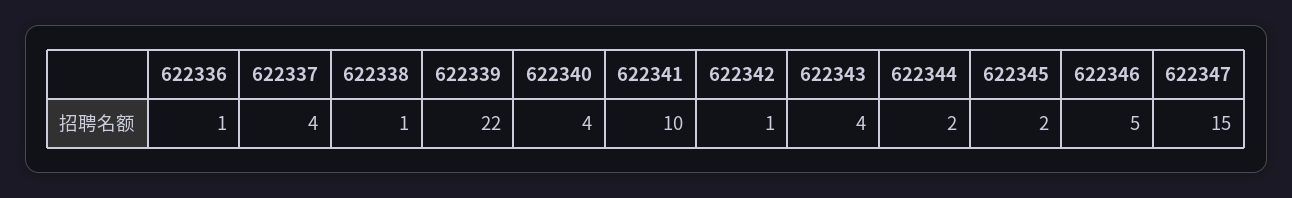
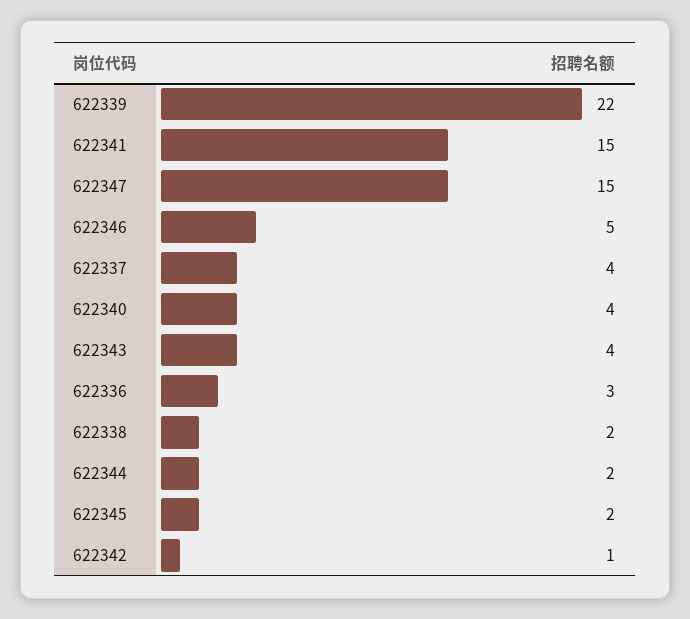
622336: 1 -> 3
622338: 1 -> 2
622341: 10 -> 15

